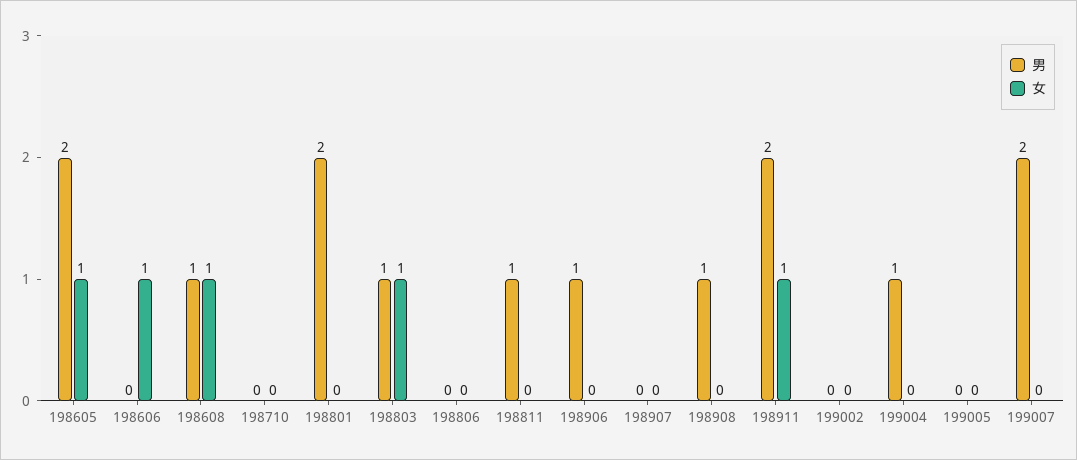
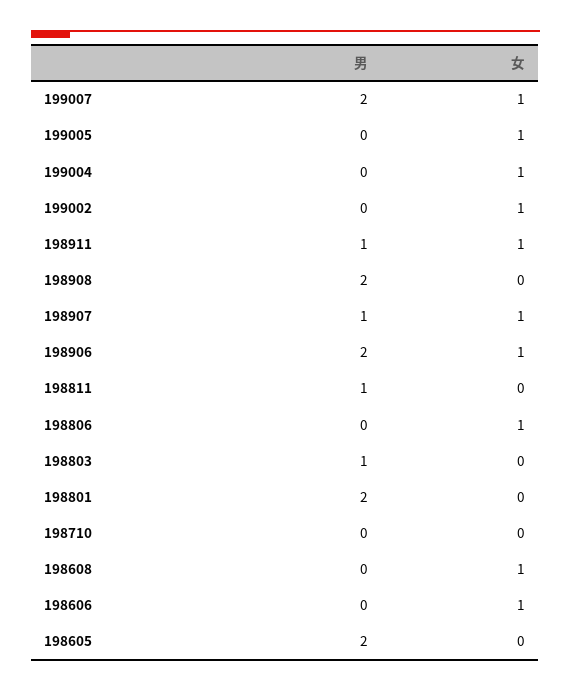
女, 198605: 1 -> 0
男, 198608: 1 -> 0
女, 198803: 1 -> 0
女, 198806: 0 -> 1
男, 198906: 1 -> 2
女, 198906: 0 -> 1
男, 198907: 0 -> 1
女, 198907: 0 -> 1
男, 198908: 1 -> 2
男, 198911: 2 -> 1
女, 199002: 0 -> 1
男, 199004: 1 -> 0
女, 199004: 0 -> 1
女, 199005: 0 -> 1
女, 199007: 0 -> 1

